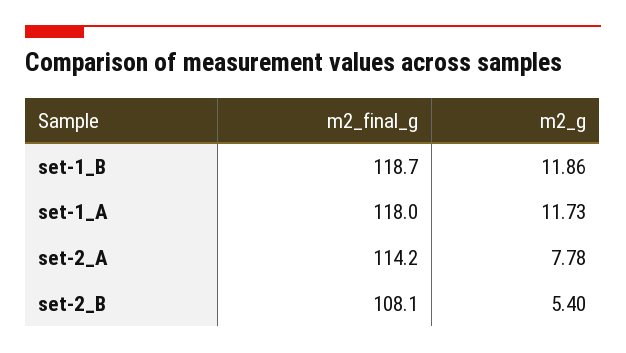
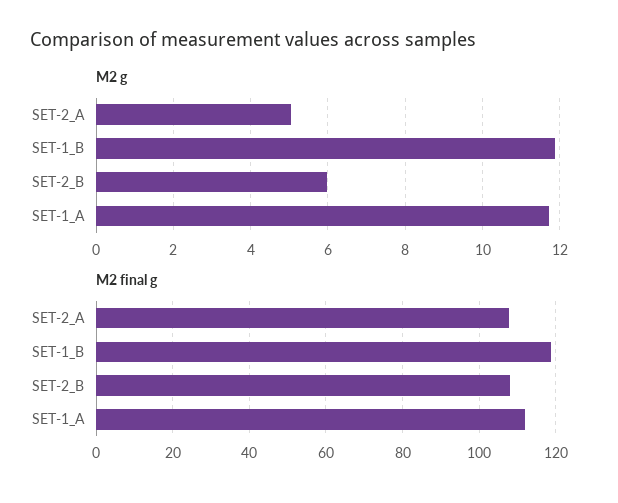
m2_final_g, set-1_A: 118 -> 112
m2_final_g, set-2_A: 114.2 -> 108
m2_g, set-2_A: 7.78 -> 5
m2_g, set-2_B: 5.4 -> 6

